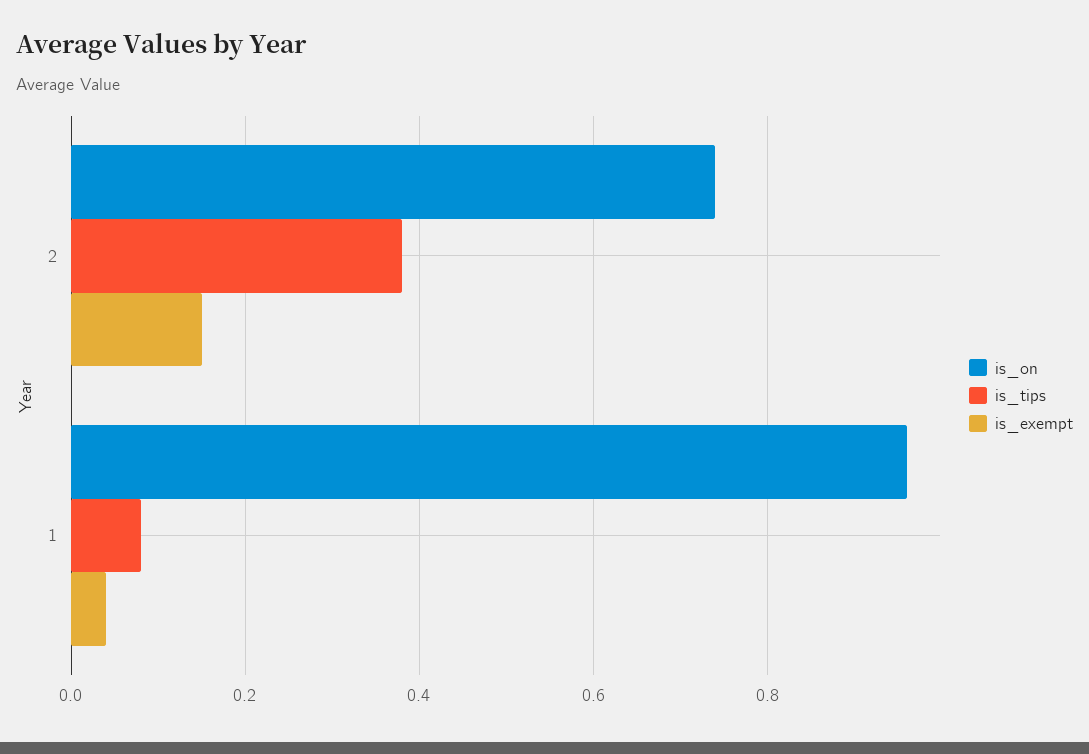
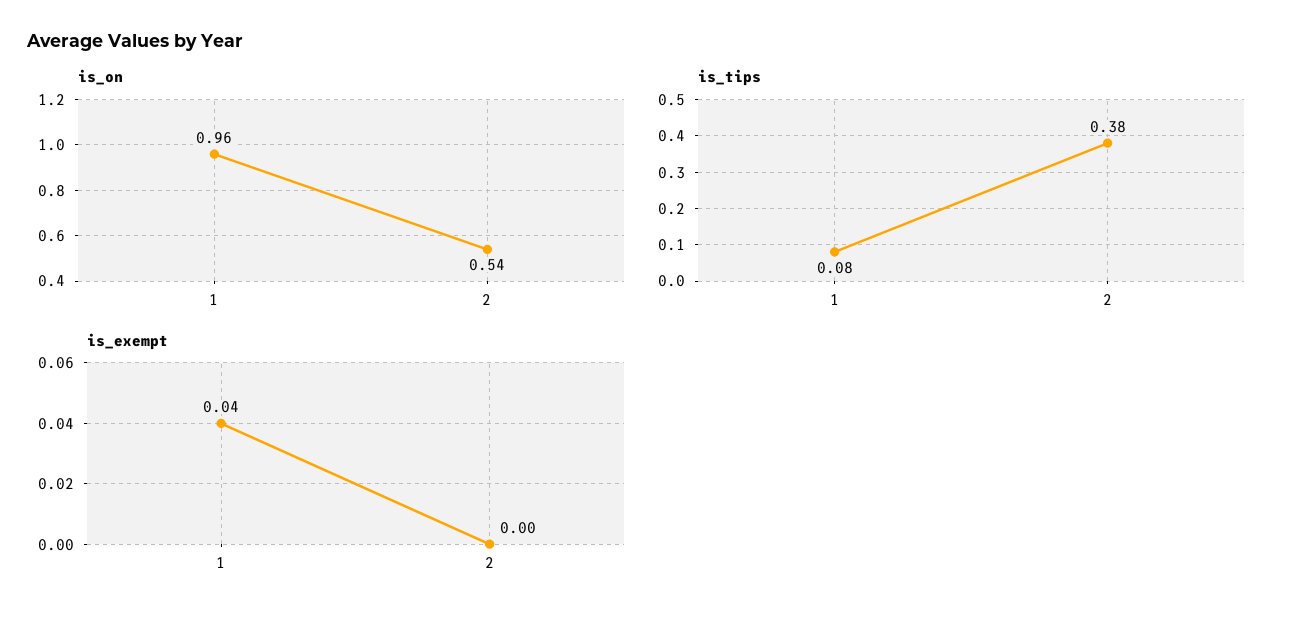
is_on, 2: 0.75 -> 0.54
is_exempt, 2: 0.15 -> 0

